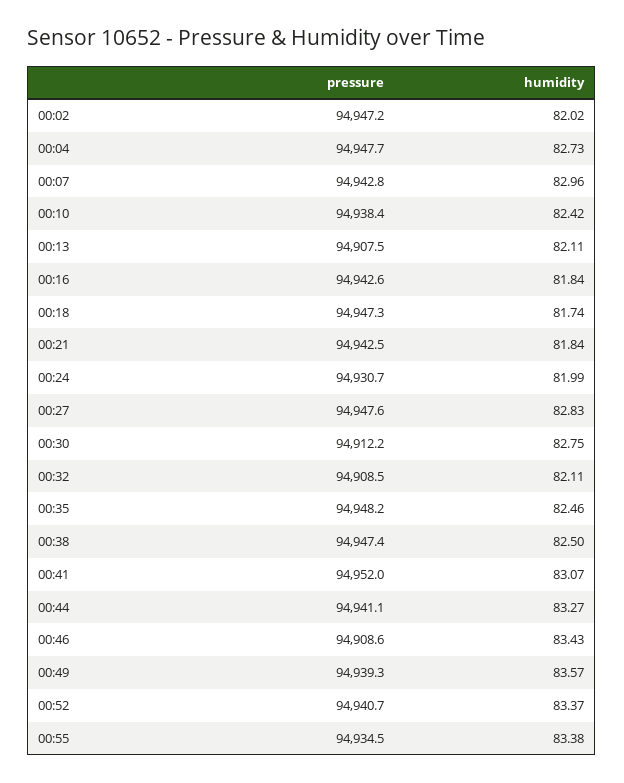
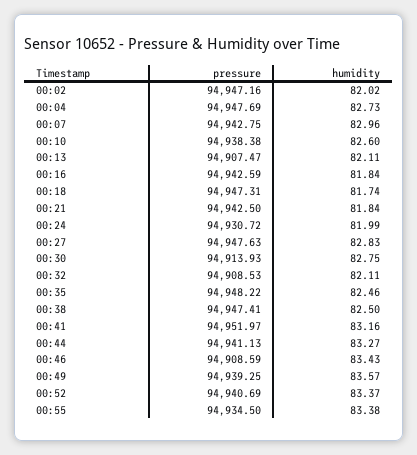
humidity, 00:10: 82.42 -> 82.6
pressure, 00:30: 94912.2 -> 94913.93
humidity, 00:41: 83.07 -> 83.16

